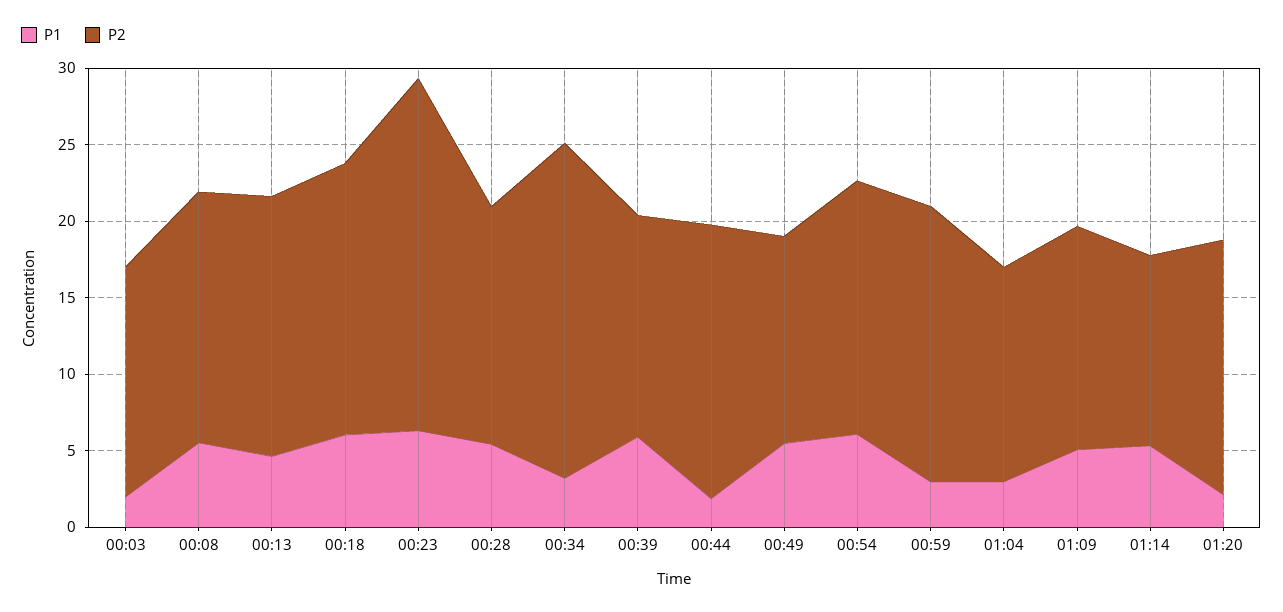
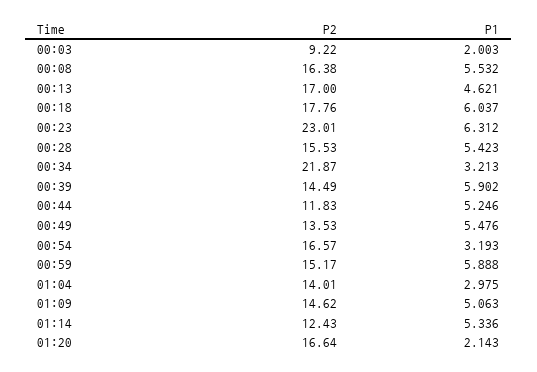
P2, 00:03: 15 -> 9.22
P1, 00:44: 2 -> 5.246
P2, 00:44: 18 -> 11.83
P1, 00:54: 6 -> 3.193
P1, 00:59: 3 -> 5.888
P2, 00:59: 18 -> 15.17

